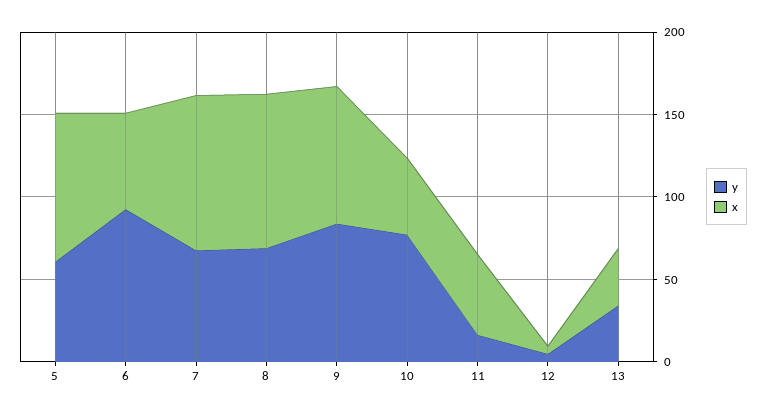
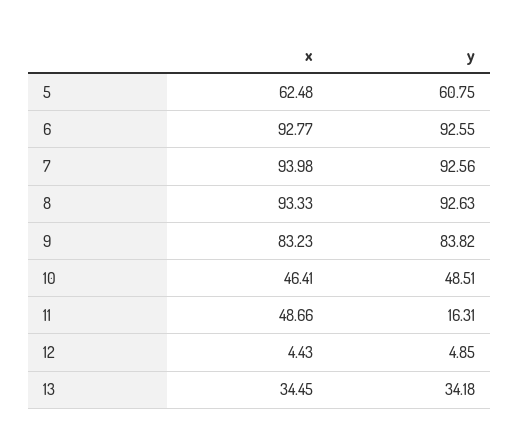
x, 5: 90 -> 62.48
x, 6: 60 -> 92.77
y, 7: 70 -> 92.56
y, 8: 70 -> 92.63
y, 10: 80 -> 48.51

